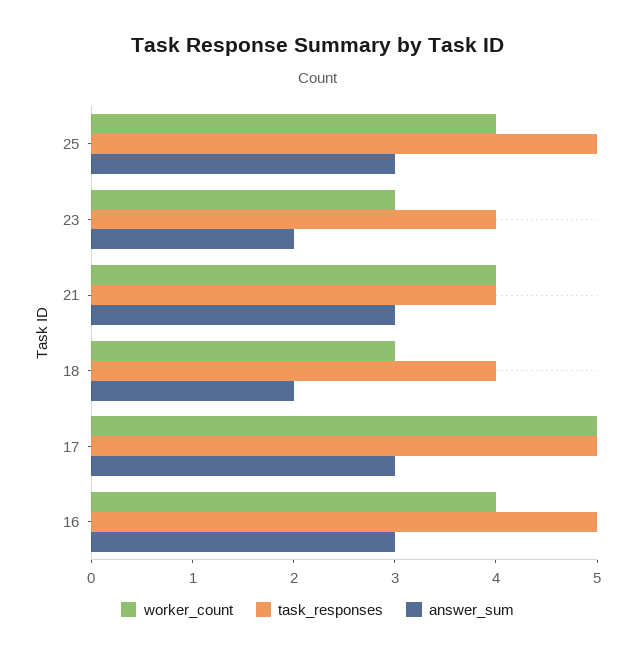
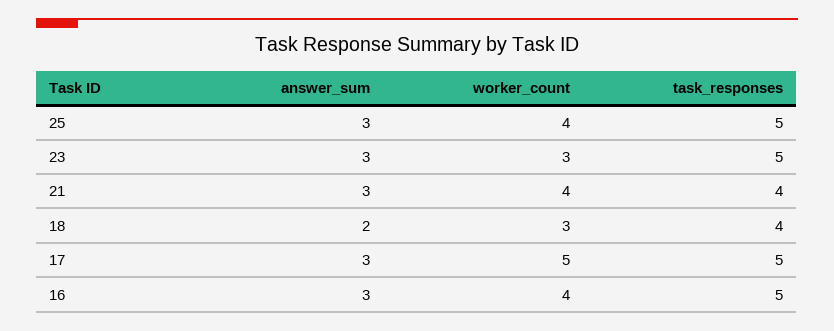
task_responses, 23: 4 -> 5
answer_sum, 23: 2 -> 3

